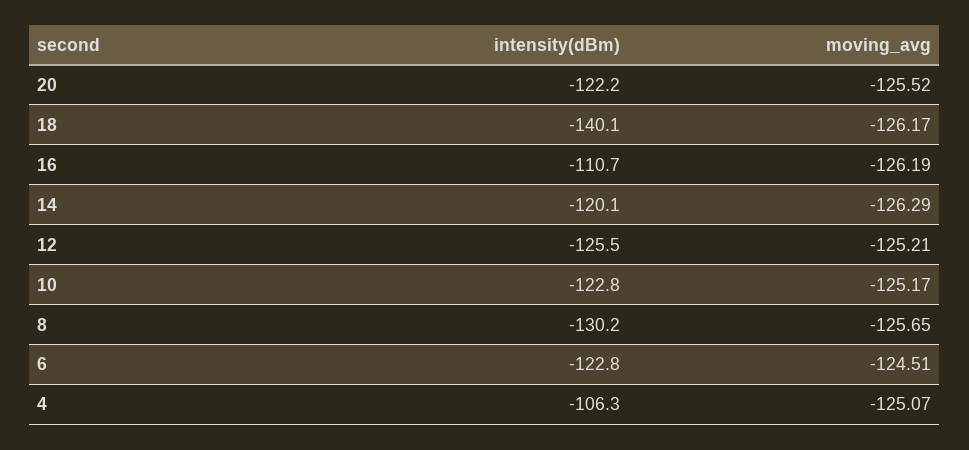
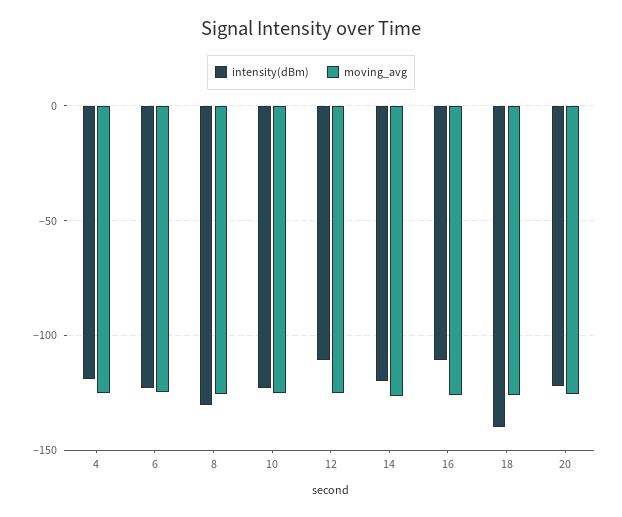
intensity(dBm), 12: -125.5 -> -110
intensity(dBm), 4: -106.3 -> -120

